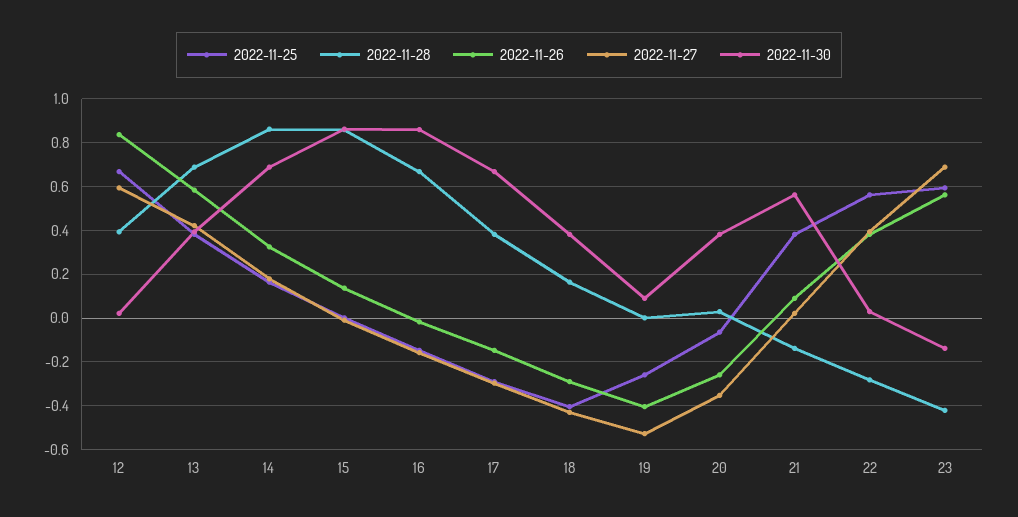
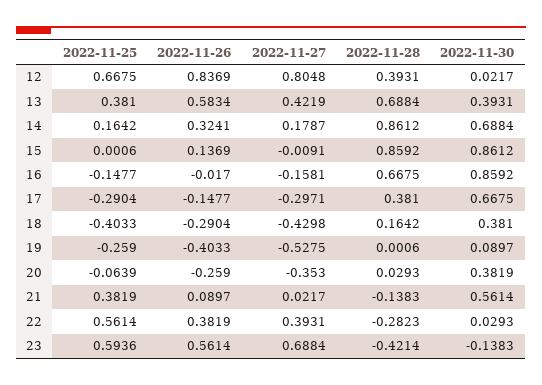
2022-11-27, 12: 0.6 -> 0.8048

